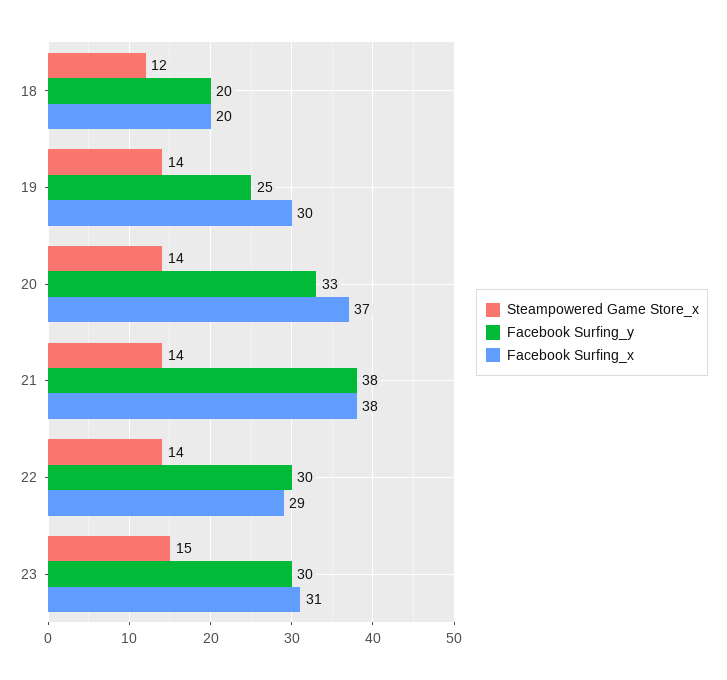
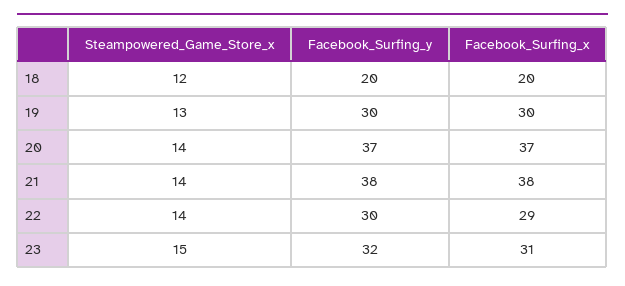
Steampowered Game Store_x, 19: 14 -> 13
Facebook Surfing_y, 19: 25 -> 30
Facebook Surfing_y, 20: 33 -> 37
Facebook Surfing_y, 23: 30 -> 32

